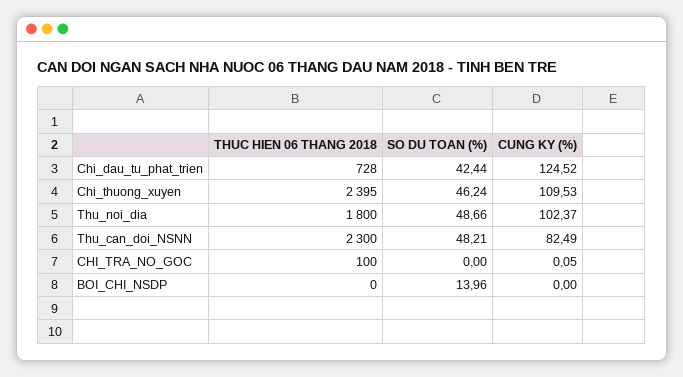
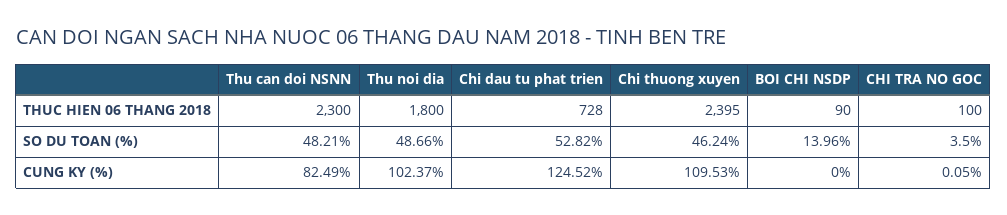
SO DU TOAN (%), Chi_dau_tu_phat_trien: 42.44 -> 52.82
SO DU TOAN (%), CHI_TRA_NO_GOC: 0 -> 3.5
THUC HIEN 06 THANG 2018, BOI_CHI_NSDP: 0 -> 90

